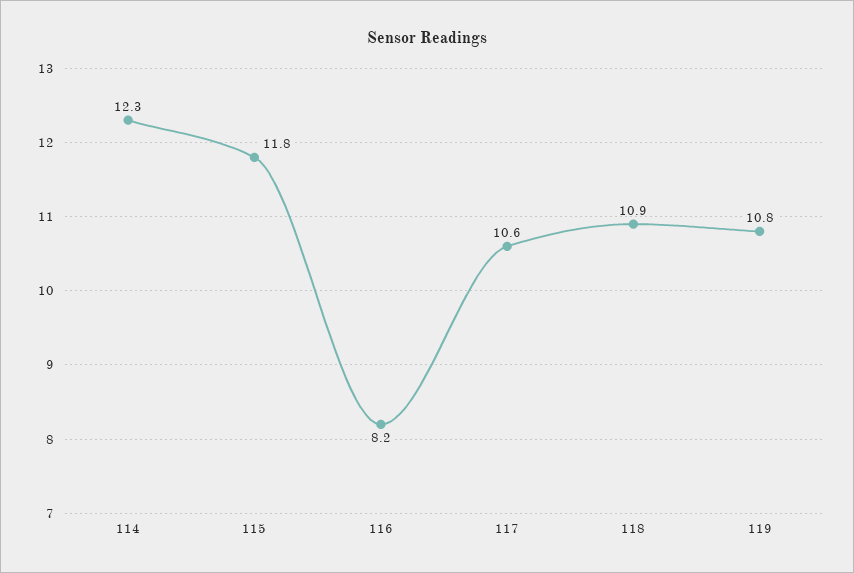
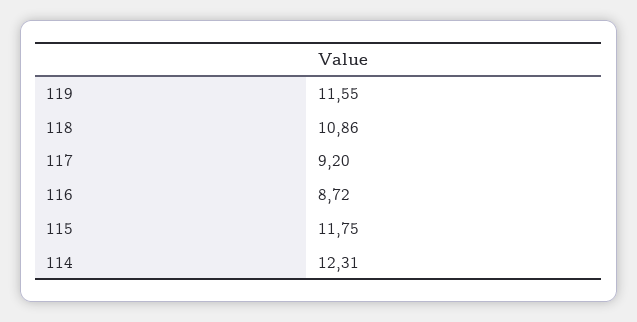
116: 8.2 -> 8.72
117: 10.6 -> 9.2
119: 10.8 -> 11.55

